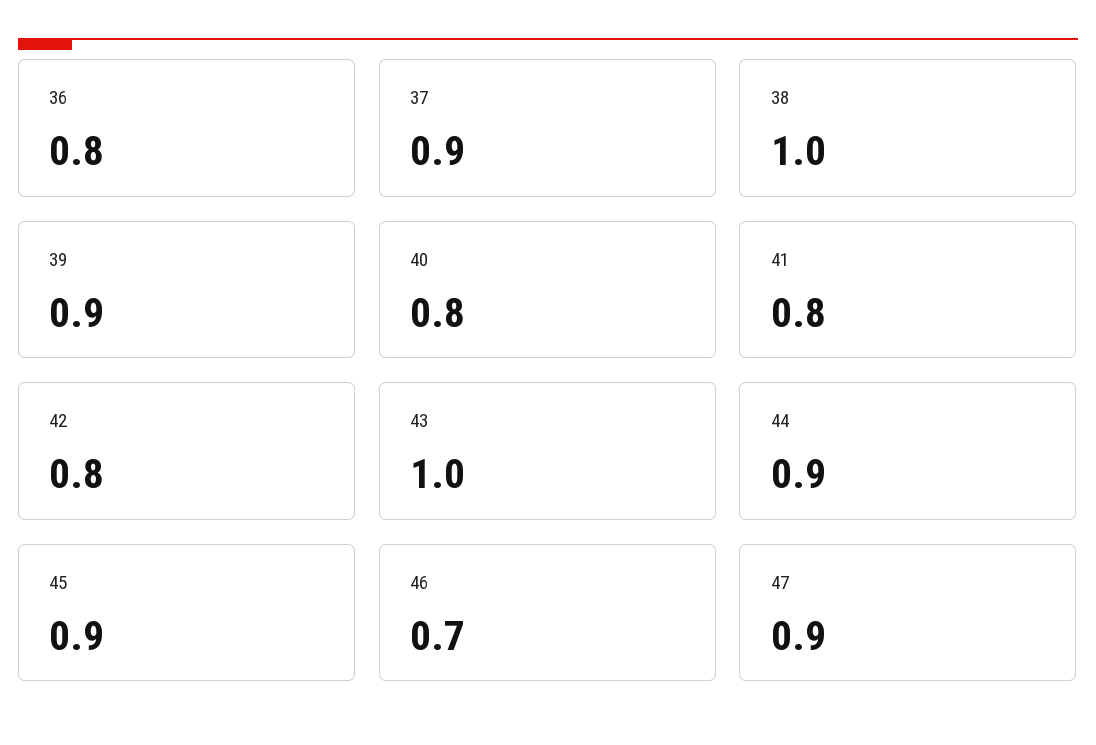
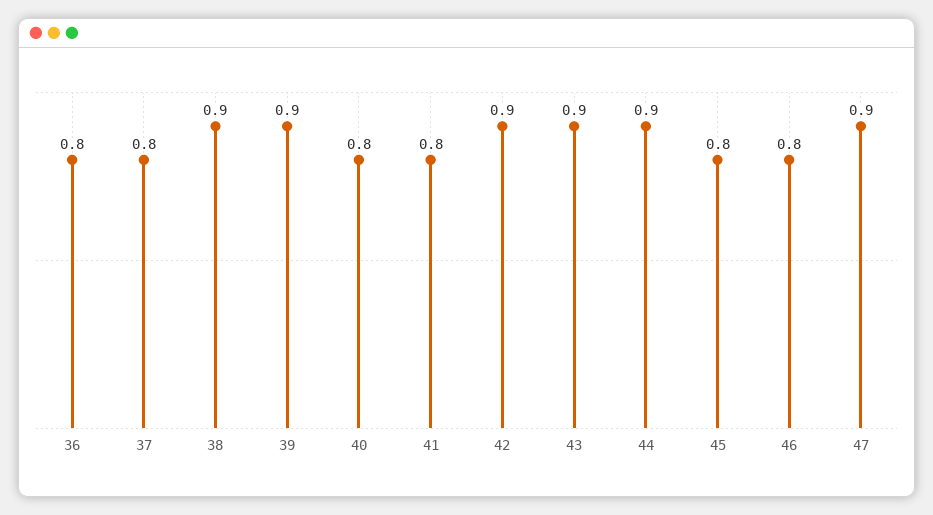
37: 0.9 -> 0.8
38: 1 -> 0.9
42: 0.8 -> 0.9
43: 1 -> 0.9
45: 0.9 -> 0.8
46: 0.7 -> 0.8

